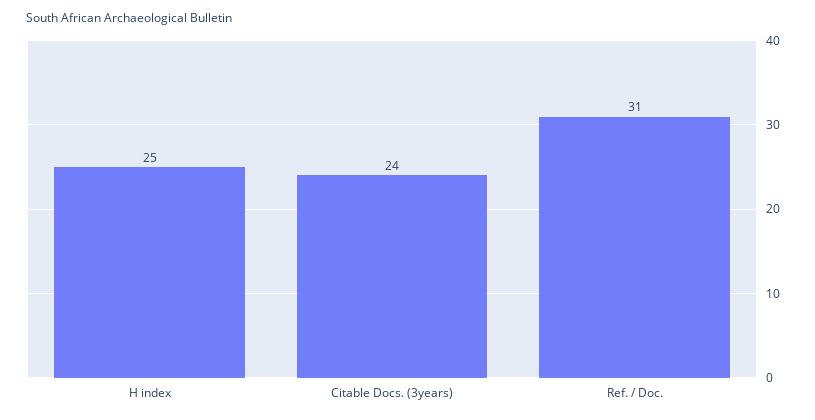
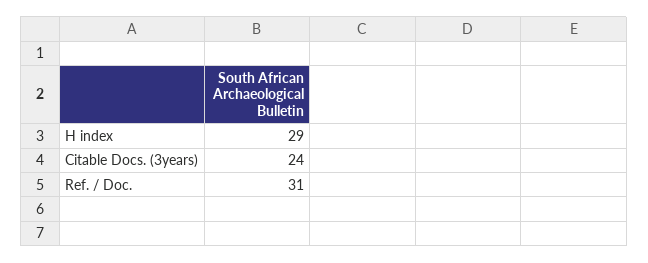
H index: 25 -> 29

